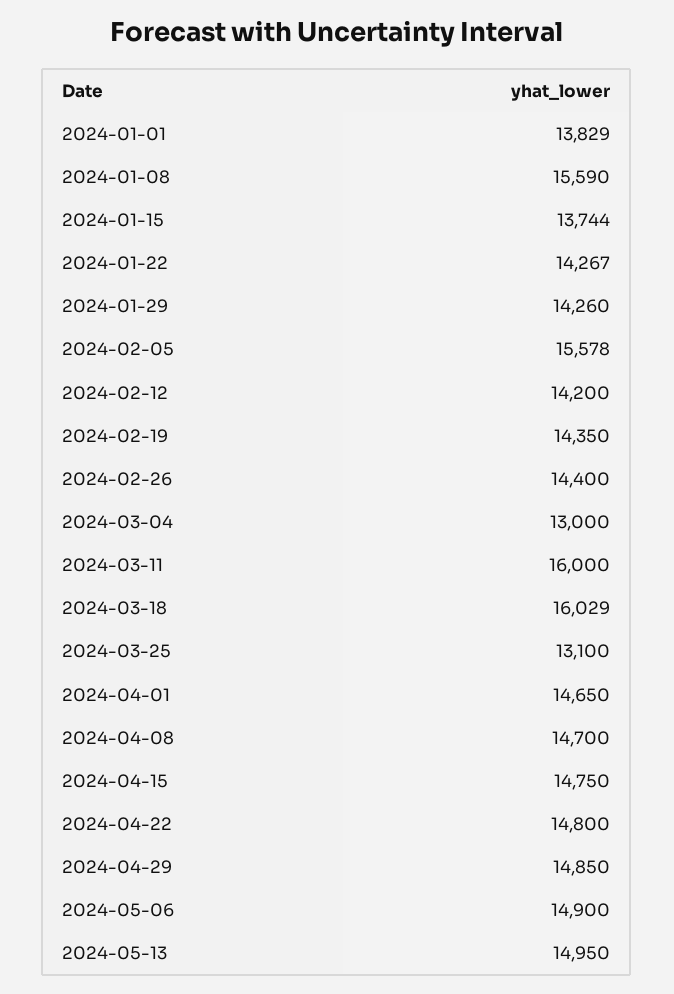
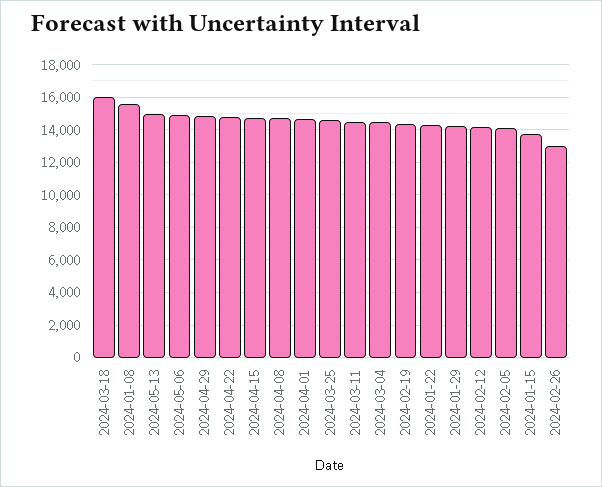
2024-01-01: 13829 -> none
2024-02-05: 15578 -> 14000
2024-02-26: 14400 -> 13000
2024-03-04: 13000 -> 14500
2024-03-11: 16000 -> 14500
2024-03-25: 13100 -> 14500

